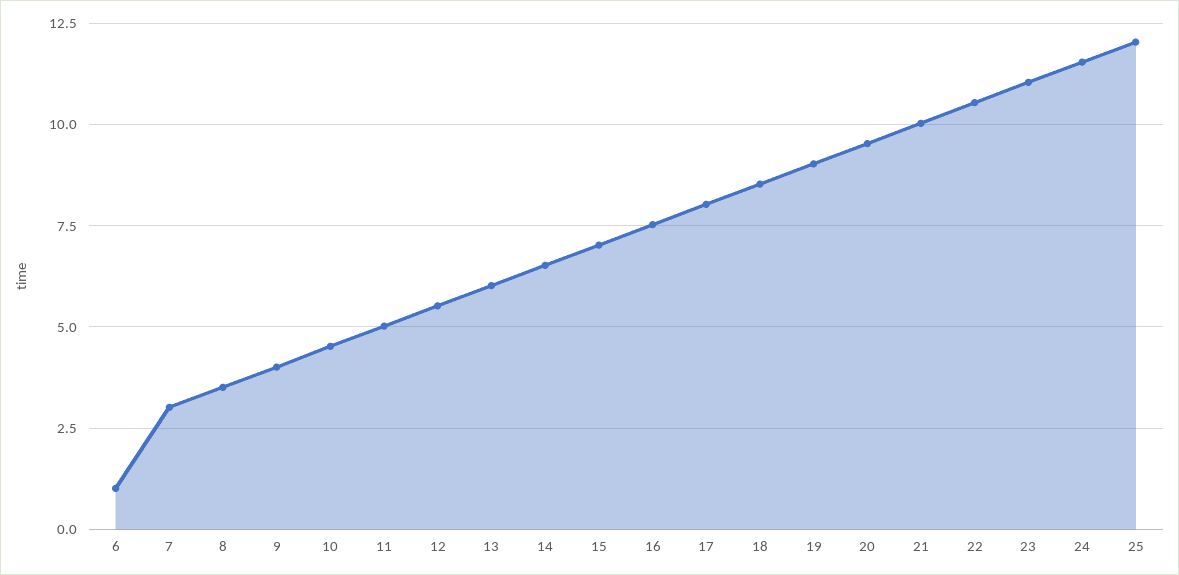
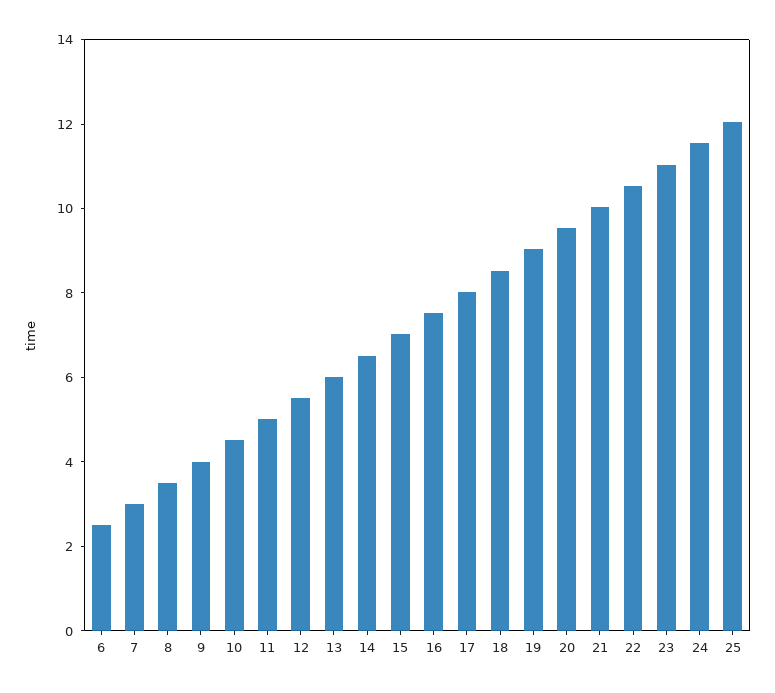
6: 1 -> 2.5

